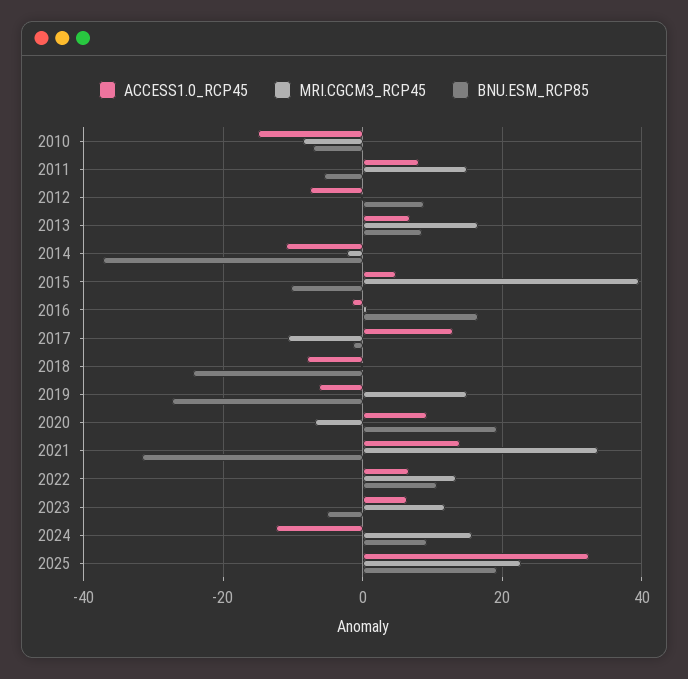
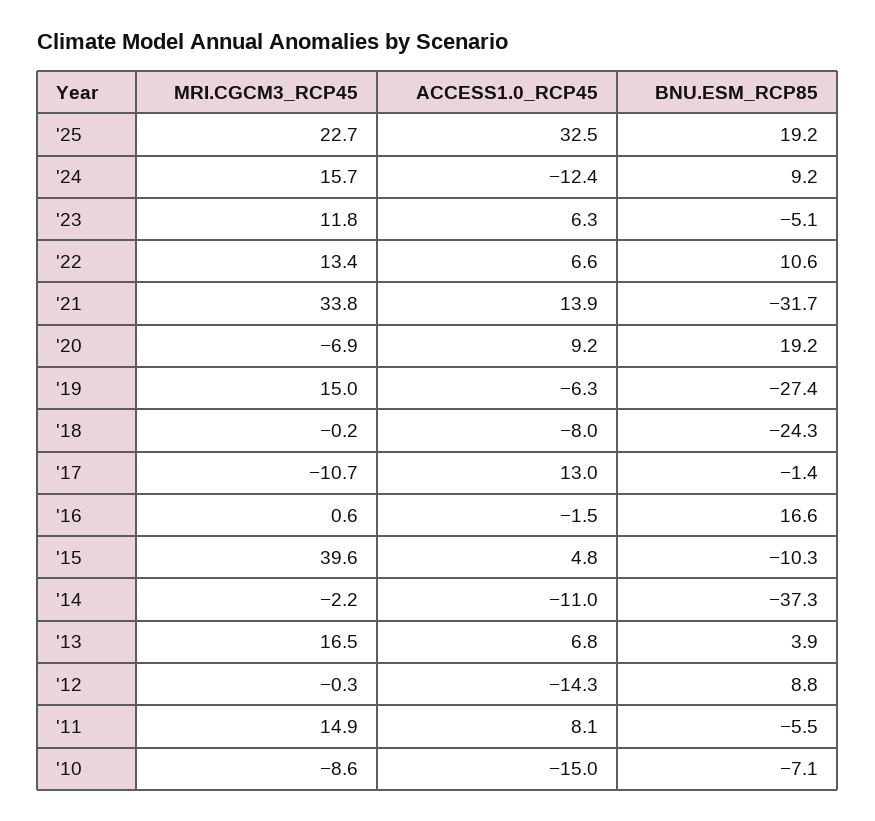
ACCESS1.0_RCP45, 2012: -8 -> -14.3
BNU.ESM_RCP85, 2013: 8 -> 3.9

